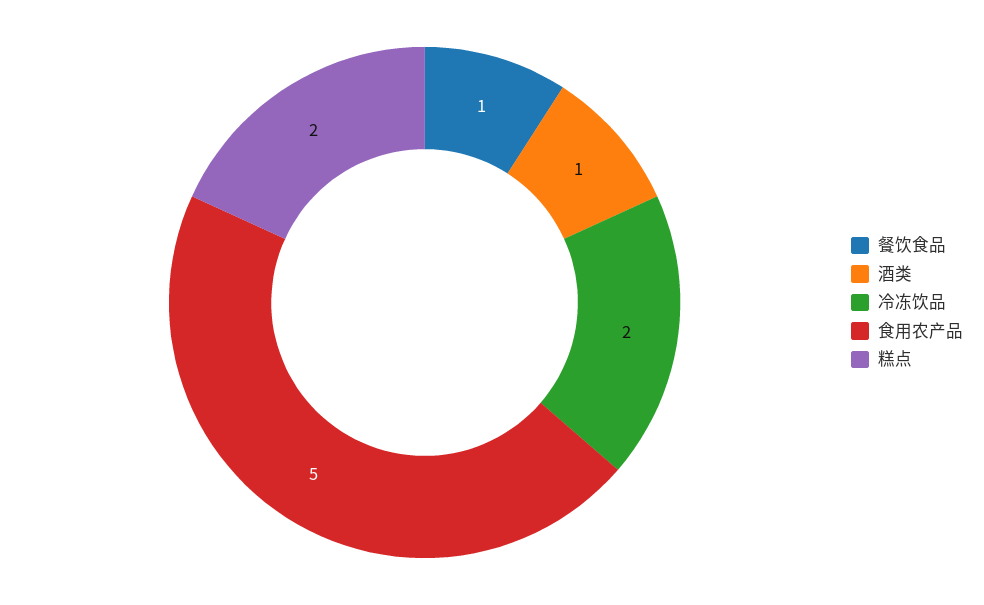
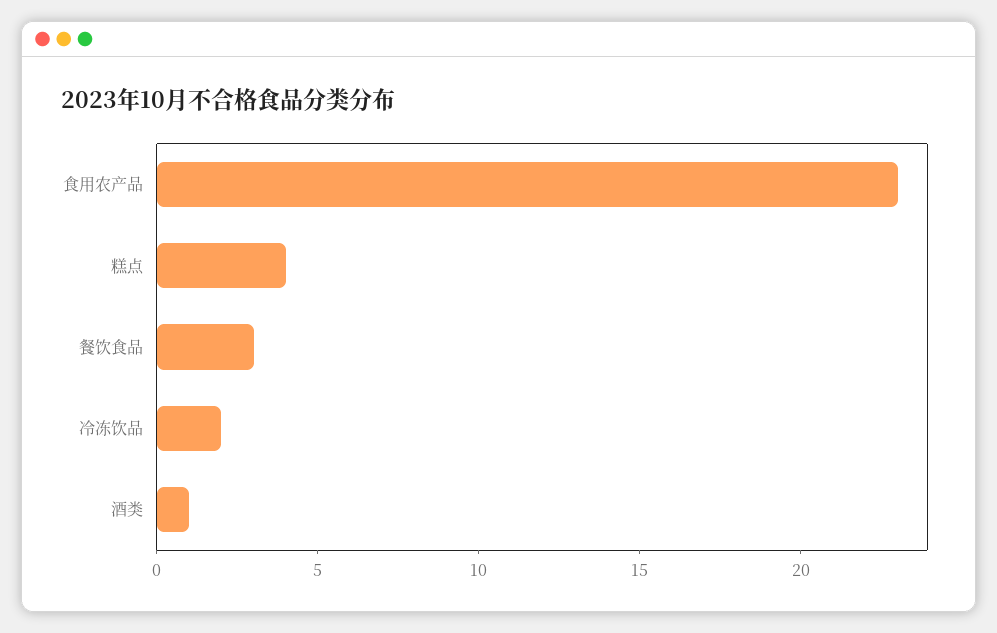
餐饮食品: 1 -> 3
食用农产品: 5 -> 23
糕点: 2 -> 4

